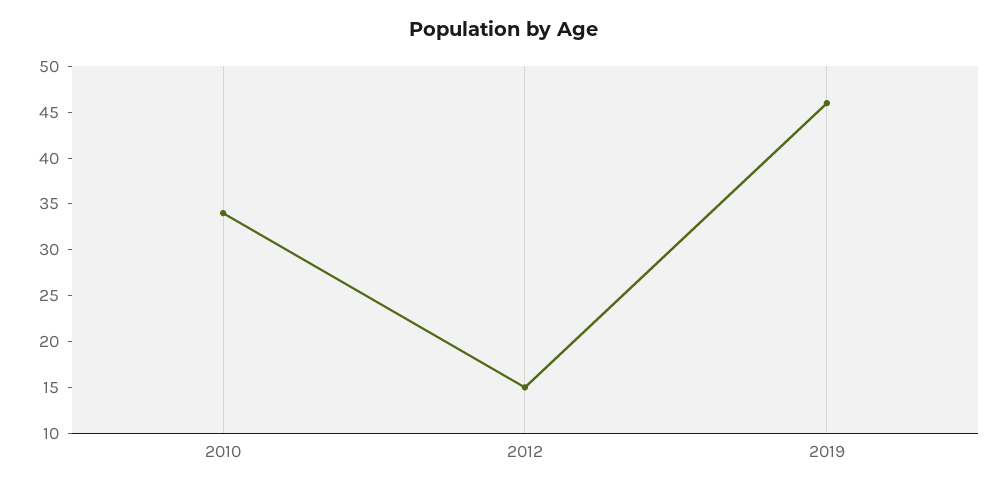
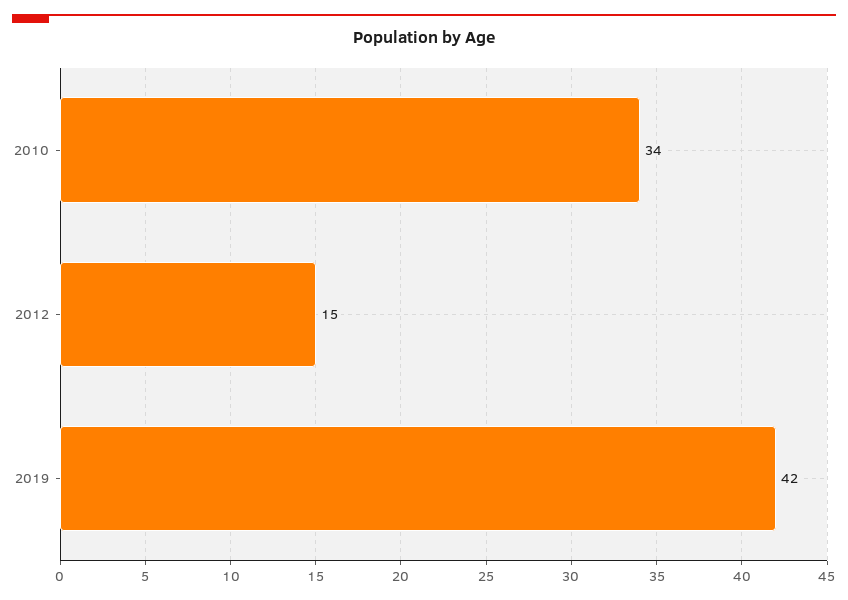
2019: 46 -> 42

